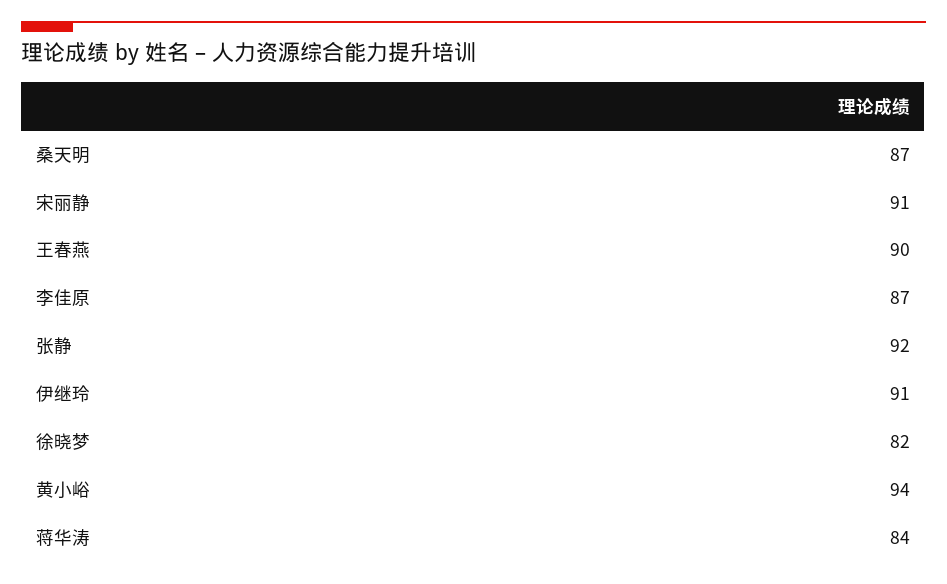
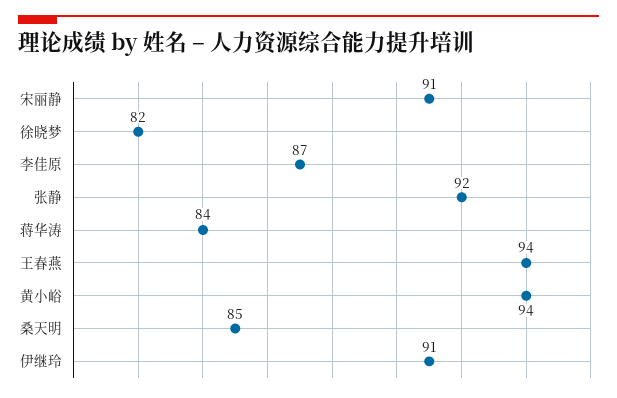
桑天明: 87 -> 85
王春燕: 90 -> 94

